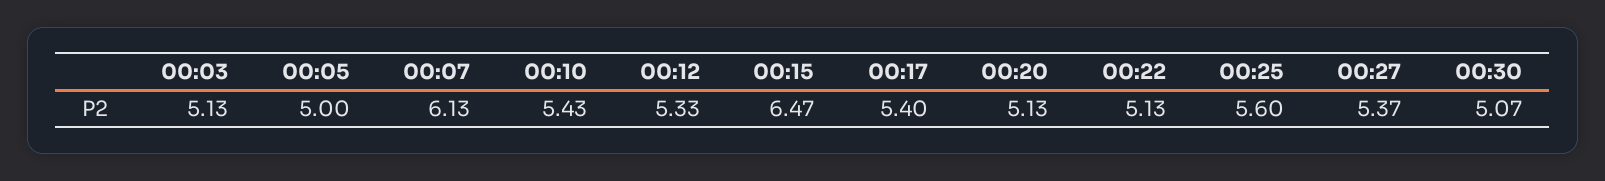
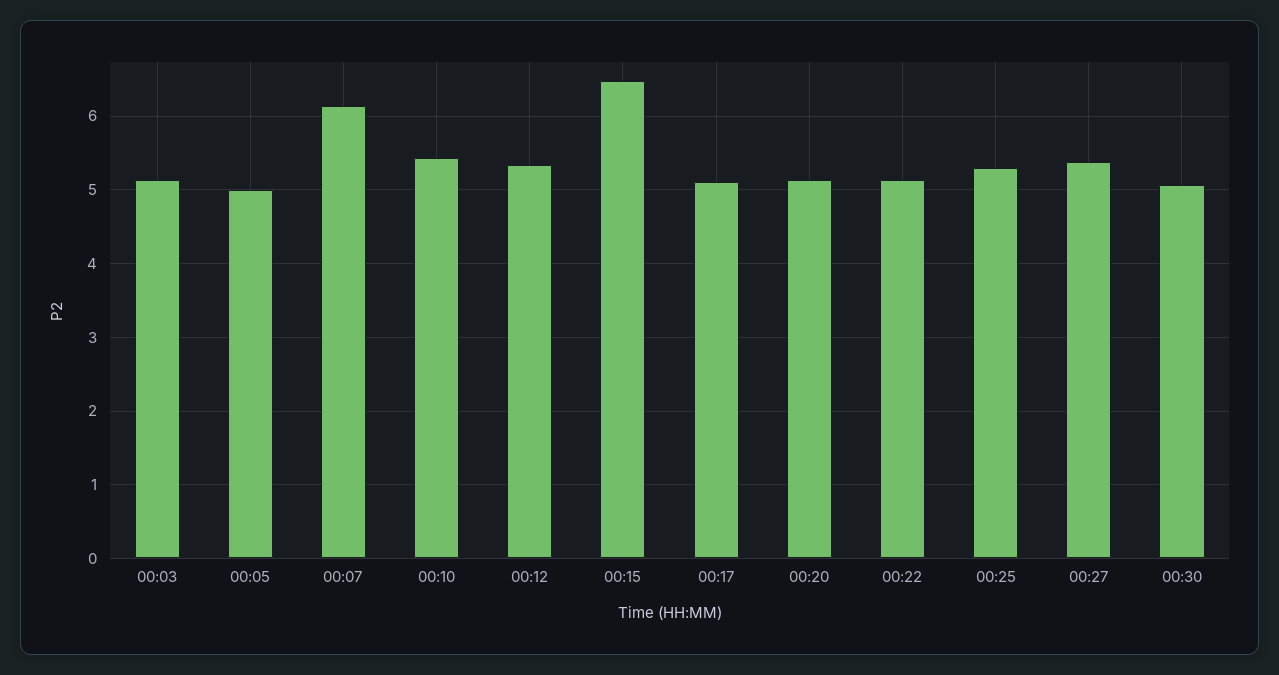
00:17: 5.4 -> 5.1
00:25: 5.6 -> 5.3

